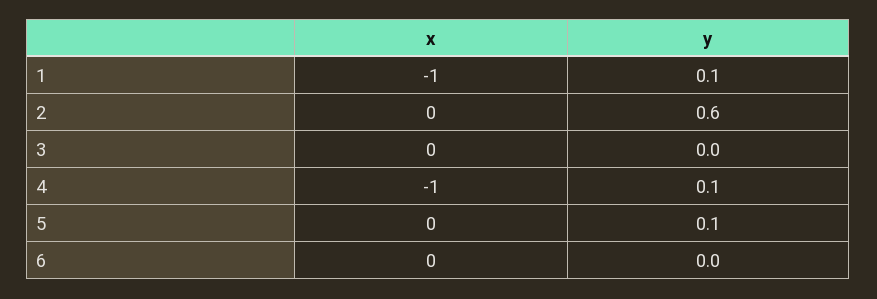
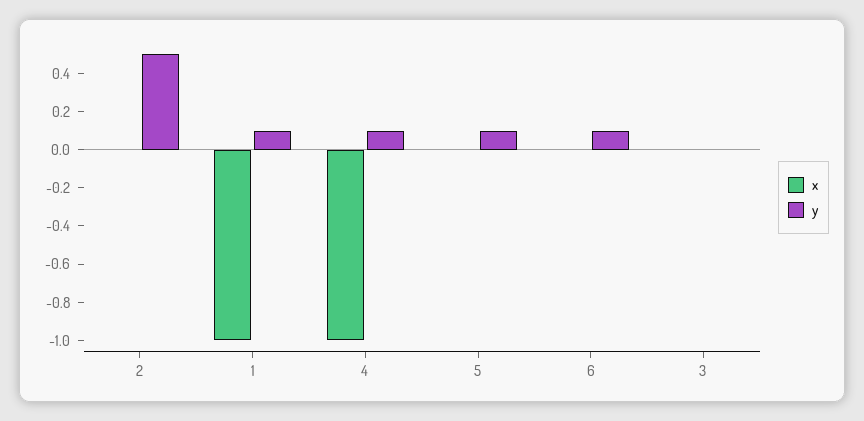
y, 2: 0.6 -> 0.5
y, 6: 0 -> 0.1

